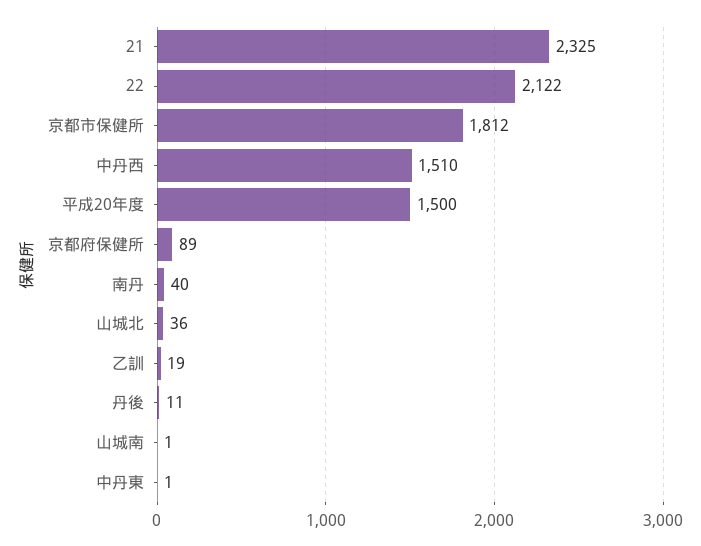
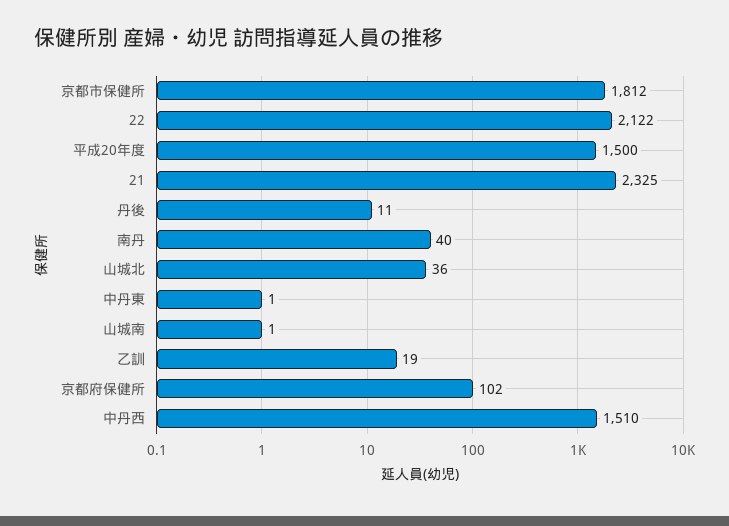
京都府保健所: 89 -> 102

